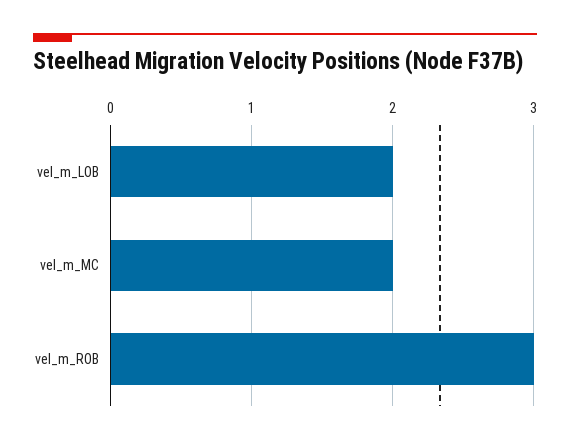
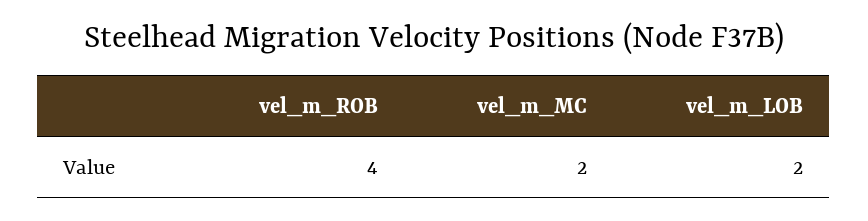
vel_m_ROB: 3 -> 4

